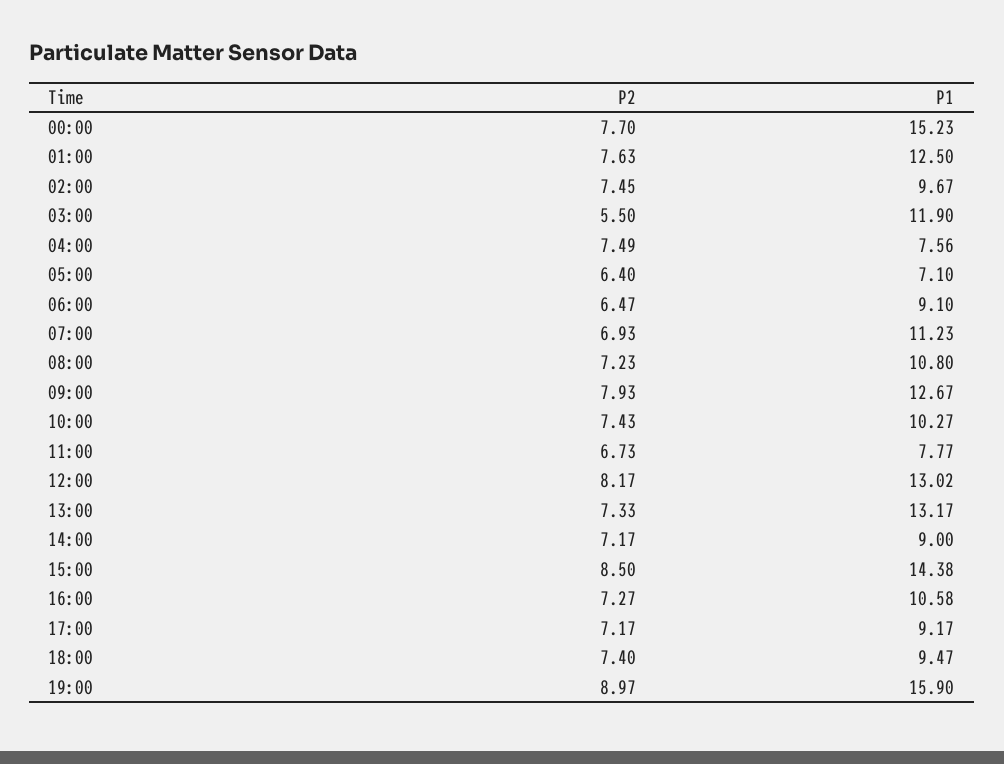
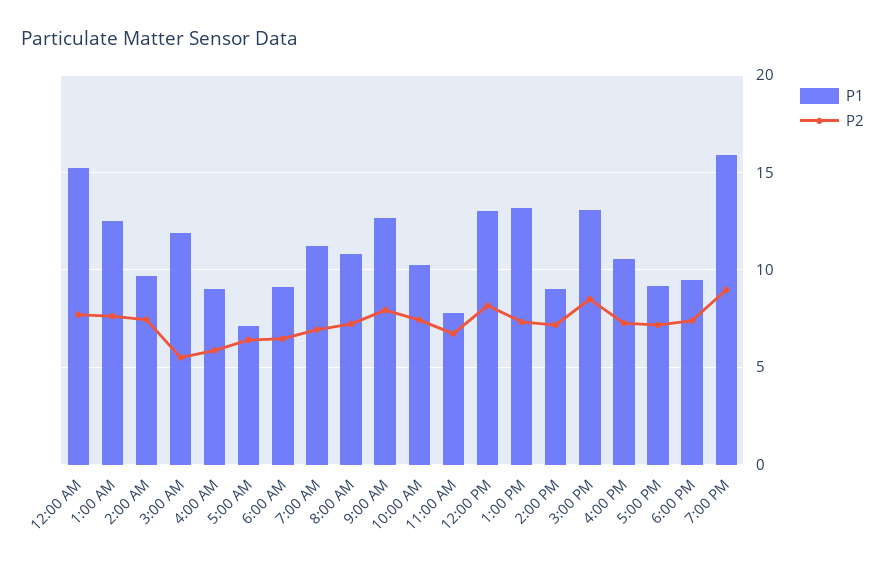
P2, 04:00: 7.49 -> 6
P1, 04:00: 7.56 -> 9
P1, 15:00: 14.38 -> 13

